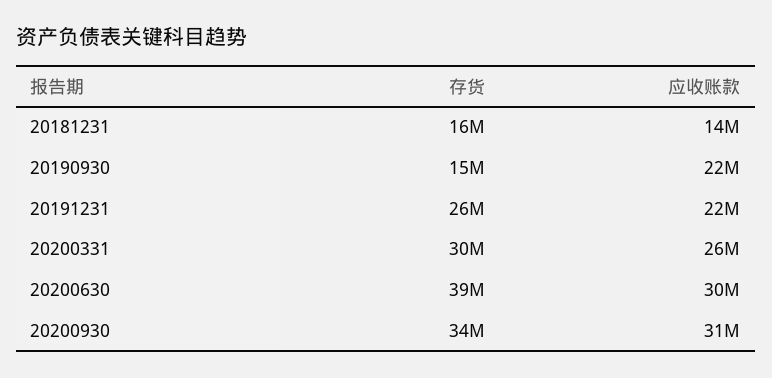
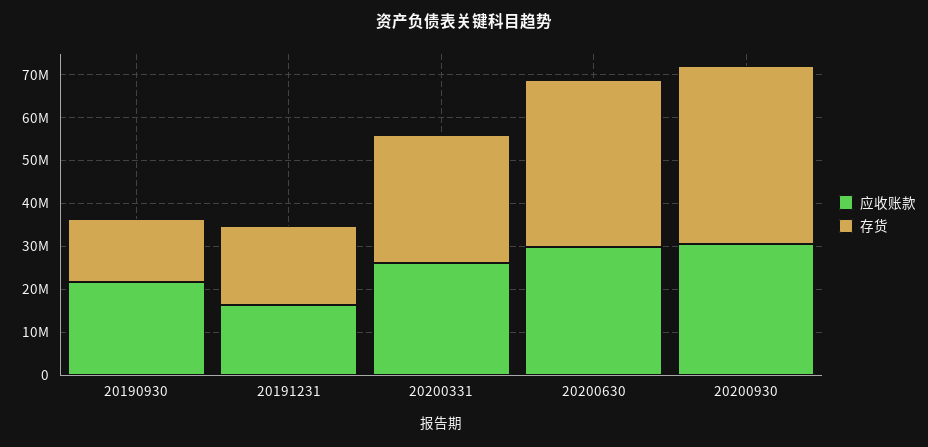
存货, 20181231: 16000000 -> none
应收账款, 20181231: 14000000 -> none
存货, 20191231: 26000000 -> 18000000
应收账款, 20191231: 22000000 -> 16000000
存货, 20200930: 34000000 -> 42000000

